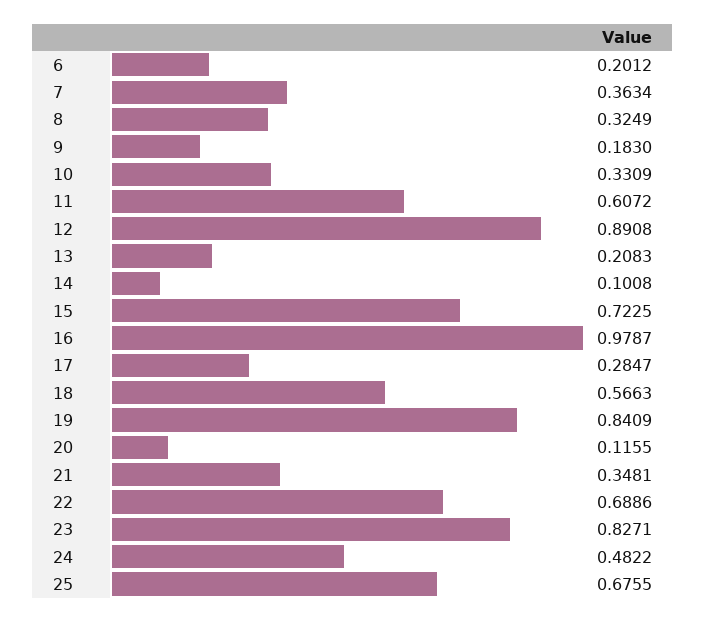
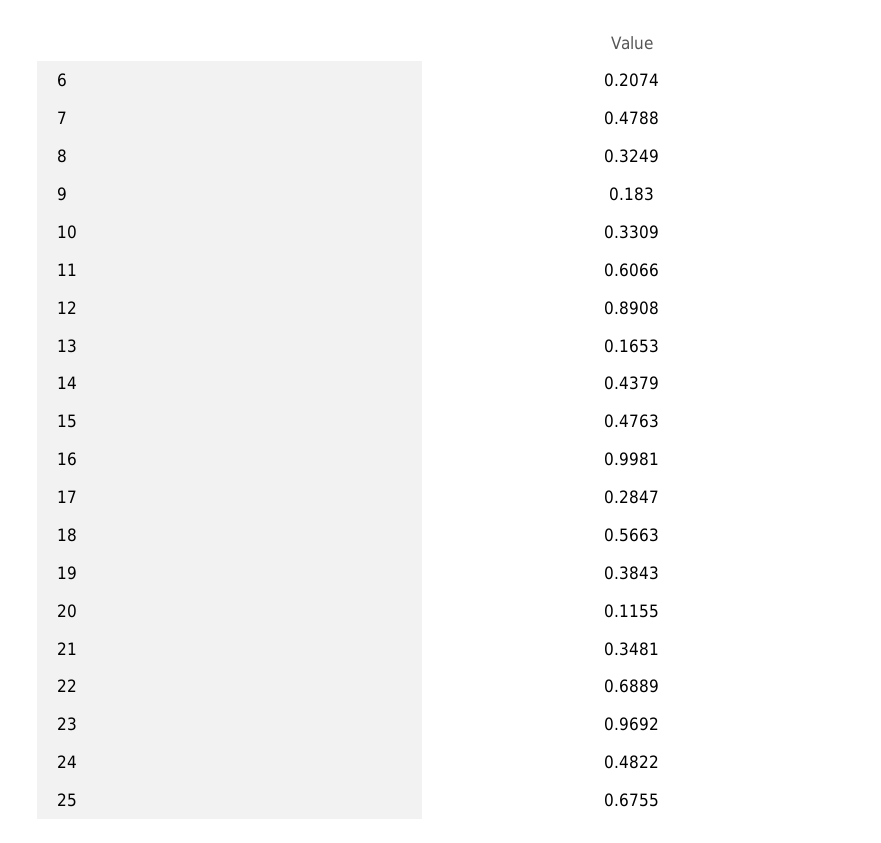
6: 0.2012 -> 0.2074
7: 0.3634 -> 0.4788
11: 0.6072 -> 0.6066
13: 0.2083 -> 0.1653
14: 0.1008 -> 0.4379
15: 0.7225 -> 0.4763
16: 0.9787 -> 0.9981
19: 0.8409 -> 0.3843
22: 0.6886 -> 0.6889
23: 0.8271 -> 0.9692

